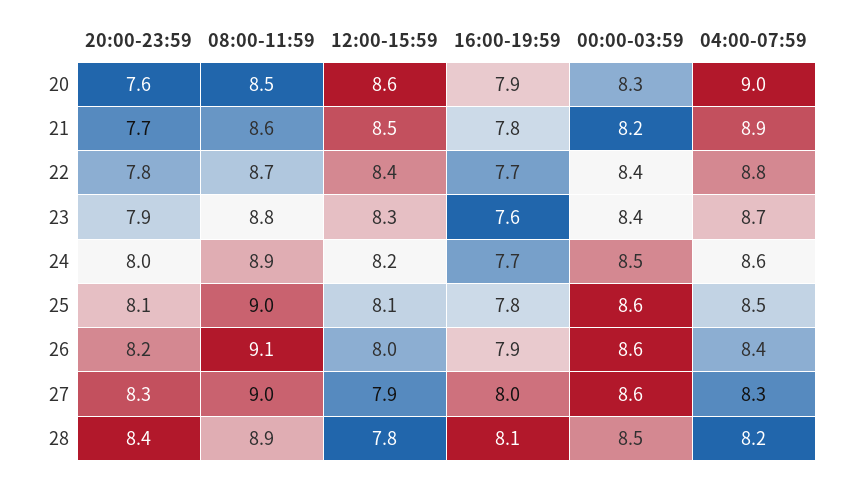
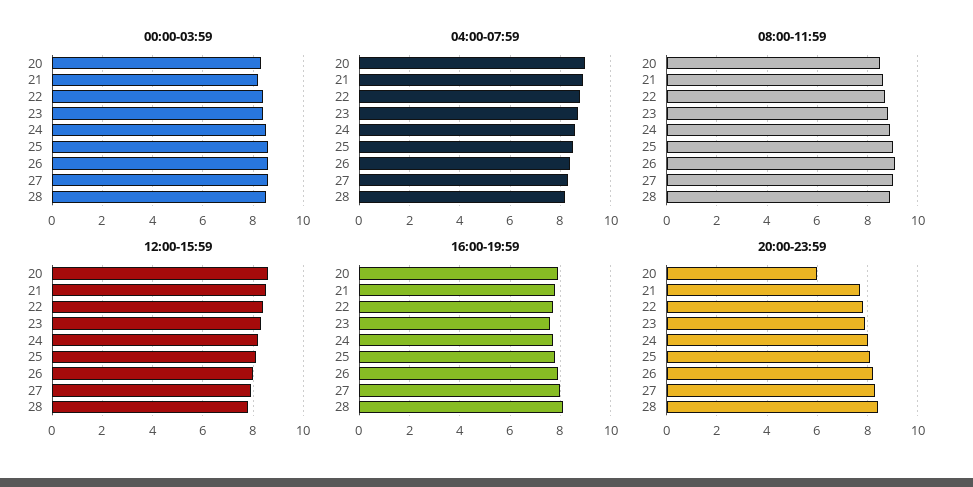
20:00-23:59, 20: 7.6 -> 6

